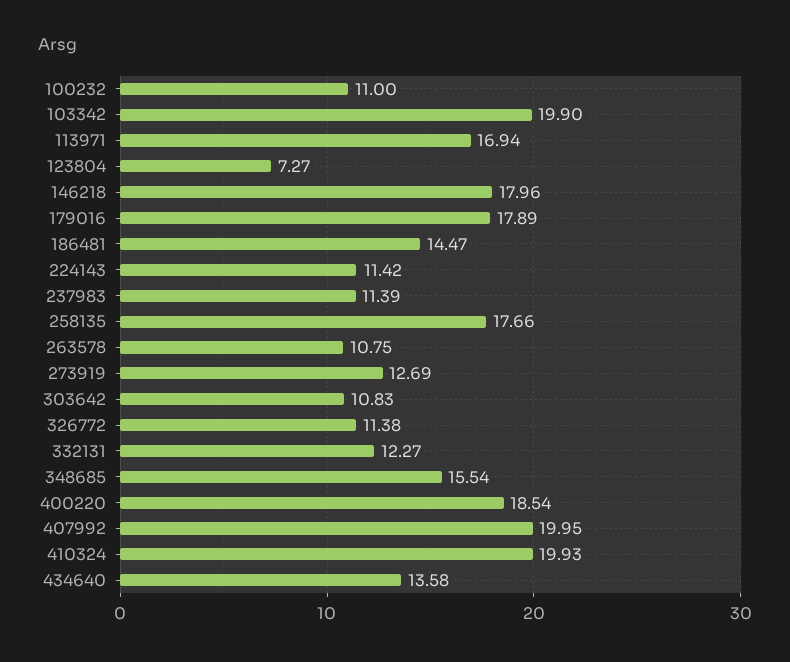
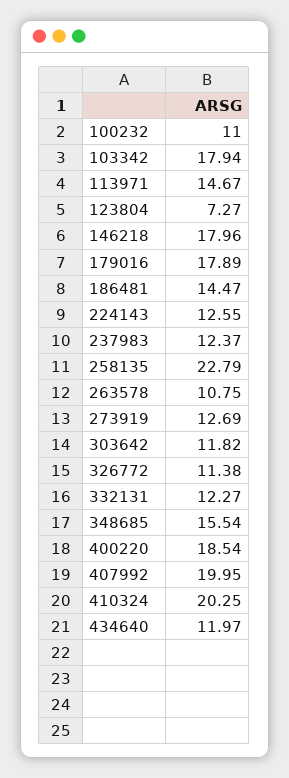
103342: 19.9 -> 17.94
113971: 16.94 -> 14.67
224143: 11.42 -> 12.55
237983: 11.39 -> 12.37
258135: 17.66 -> 22.79
303642: 10.83 -> 11.82
410324: 19.93 -> 20.25
434640: 13.58 -> 11.97

